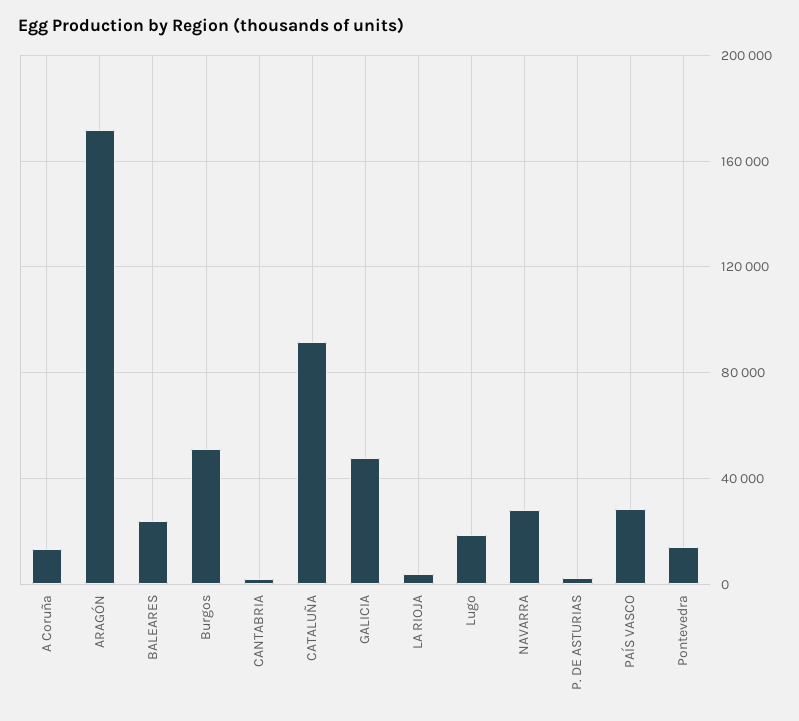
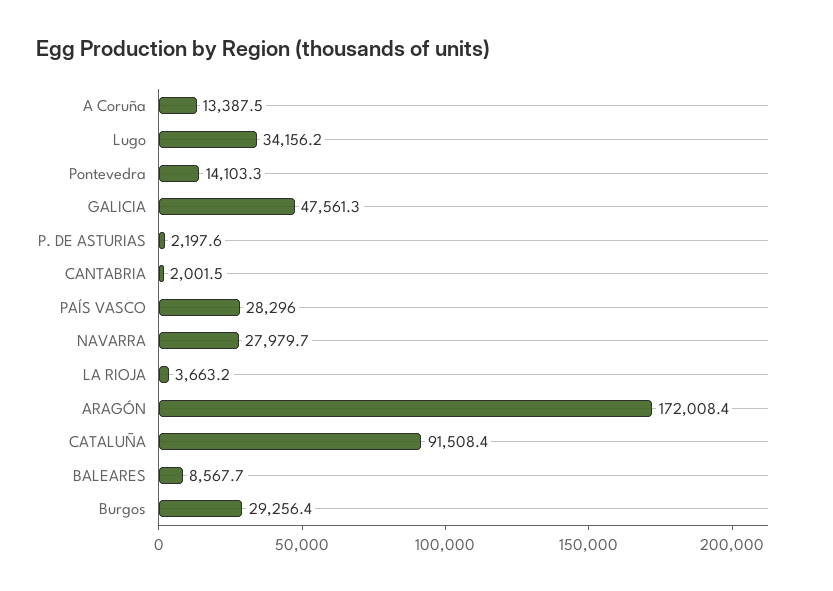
BALEARES: 25000 -> 8567.7
Burgos: 50000 -> 29256.4
Lugo: 20000 -> 34156.2

